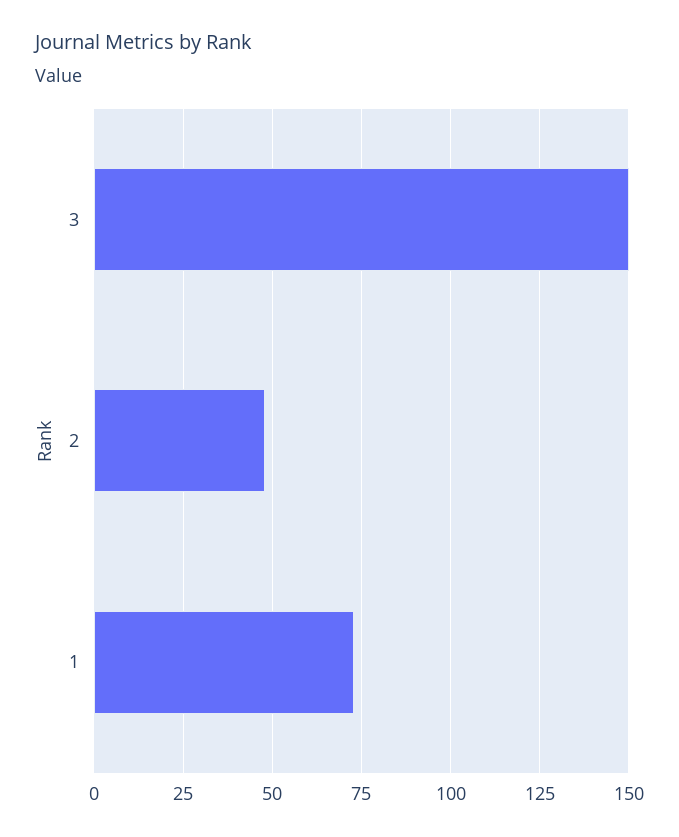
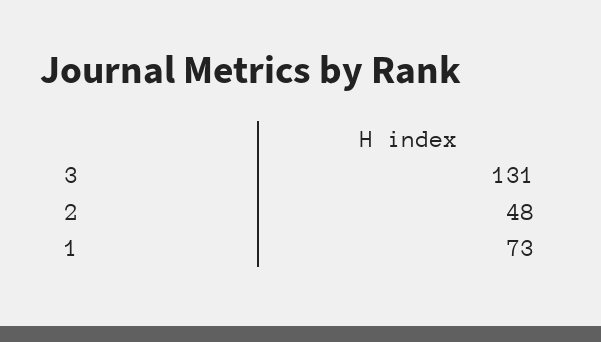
3: 150 -> 131

